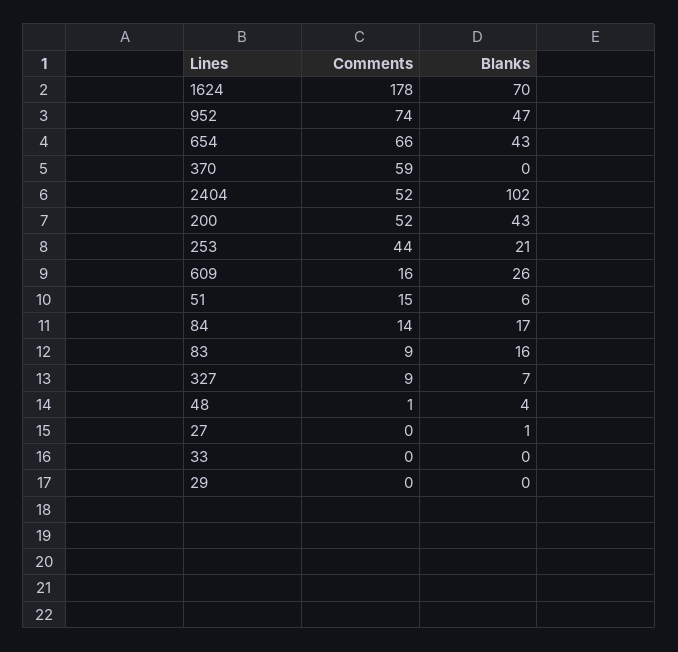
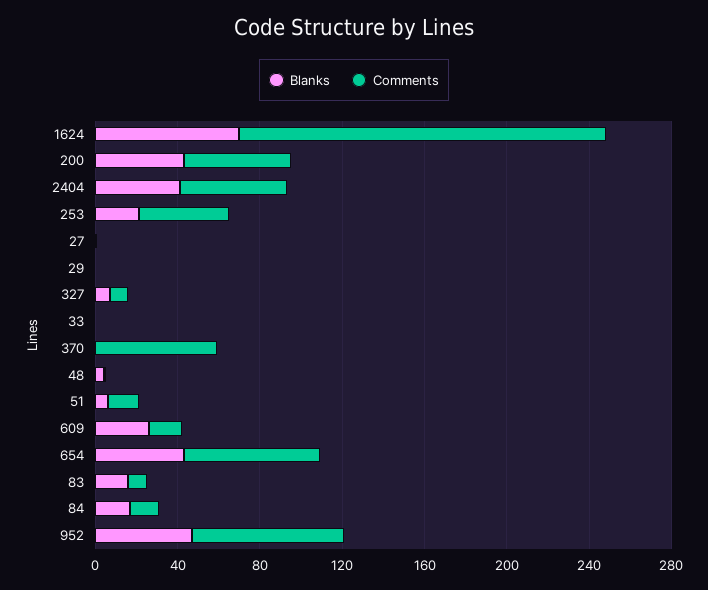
Blanks, 2404: 102 -> 40

